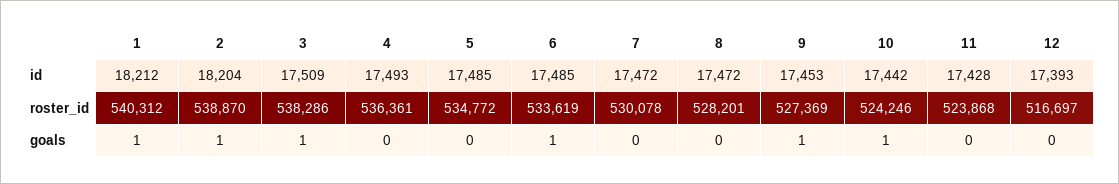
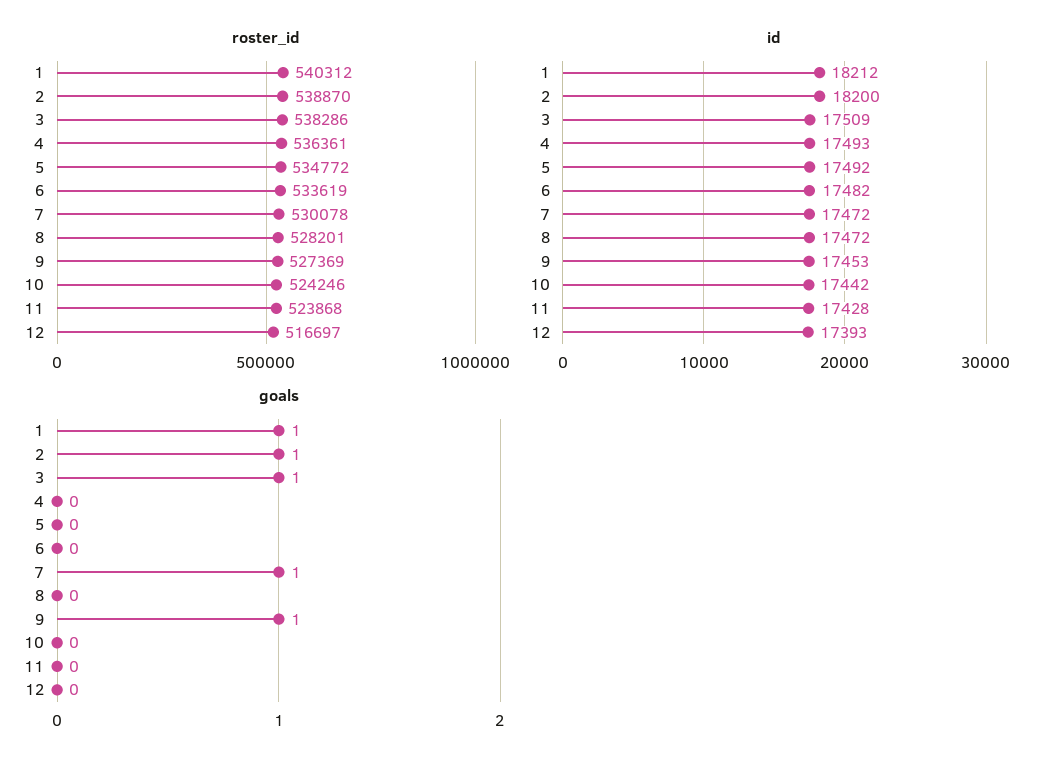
id, 2: 18204 -> 18200
id, 5: 17485 -> 17492
id, 6: 17485 -> 17482
goals, 6: 1 -> 0
goals, 7: 0 -> 1
goals, 10: 1 -> 0

